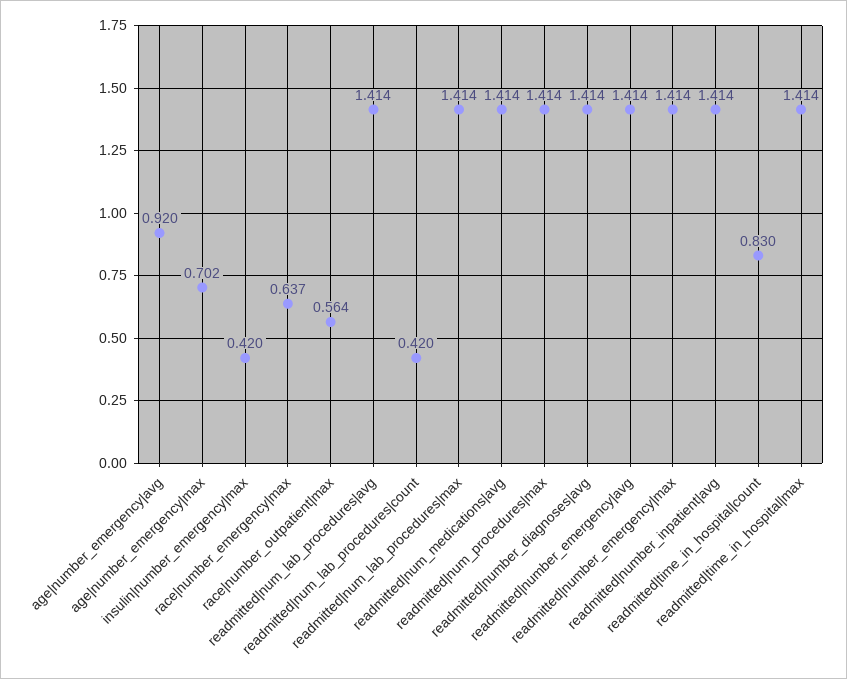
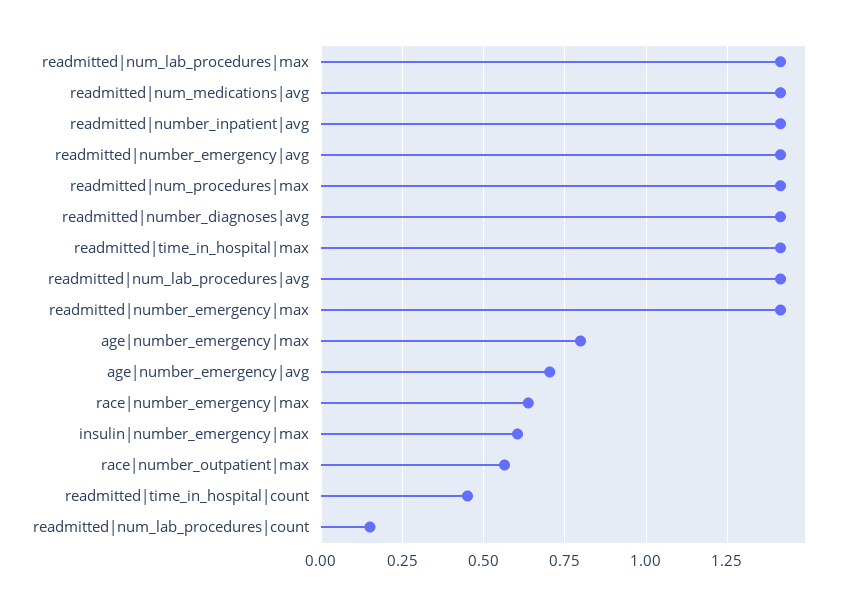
age|number_emergency|avg: 0.92 -> 0.7
age|number_emergency|max: 0.702 -> 0.8
insulin|number_emergency|max: 0.42 -> 0.6
readmitted|num_lab_procedures|count: 0.42 -> 0.15
readmitted|time_in_hospital|count: 0.83 -> 0.45

